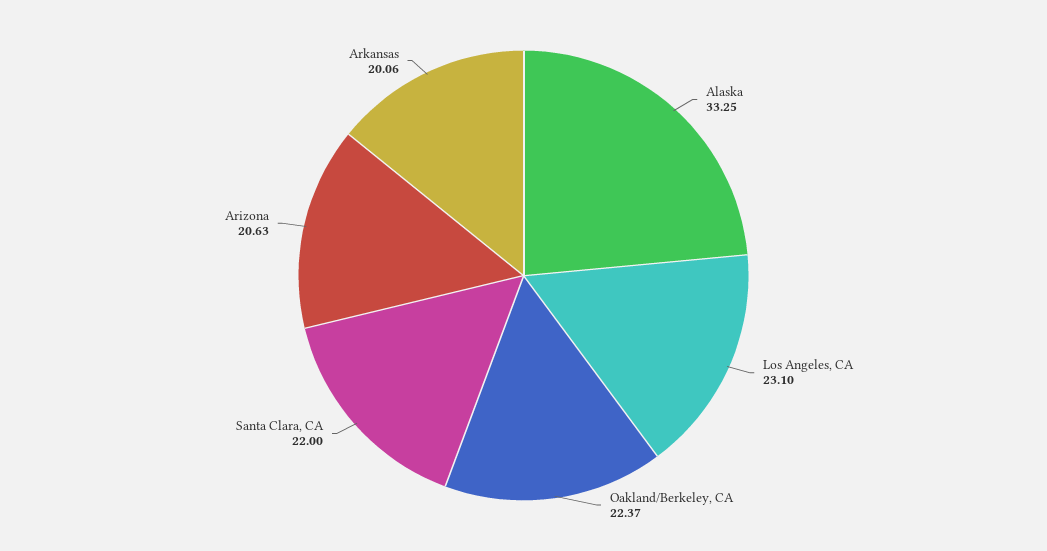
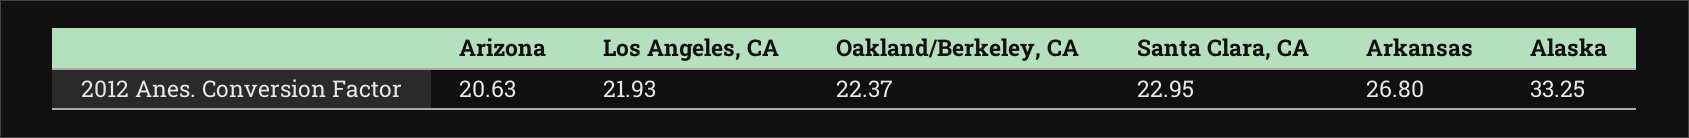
Los Angeles, CA: 23.1 -> 21.93
Santa Clara, CA: 22 -> 22.95
Arkansas: 20.06 -> 26.8

